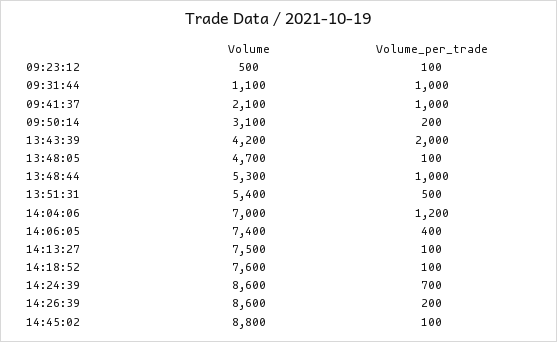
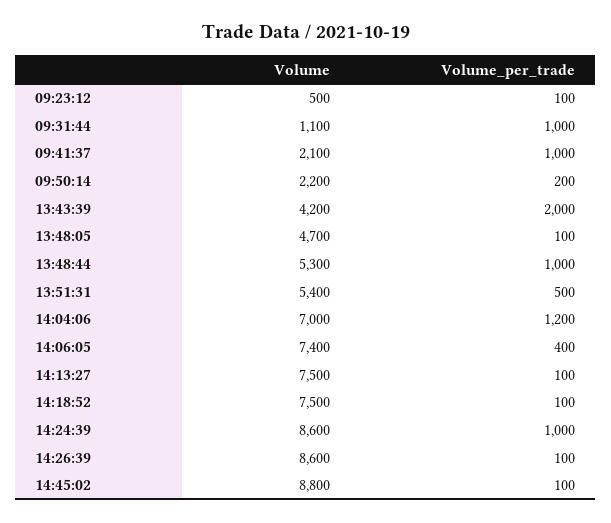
Volume, 09:50:14: 3100 -> 2200
Volume, 14:18:52: 7600 -> 7500
Volume_per_trade, 14:24:39: 700 -> 1000
Volume_per_trade, 14:26:39: 200 -> 100

